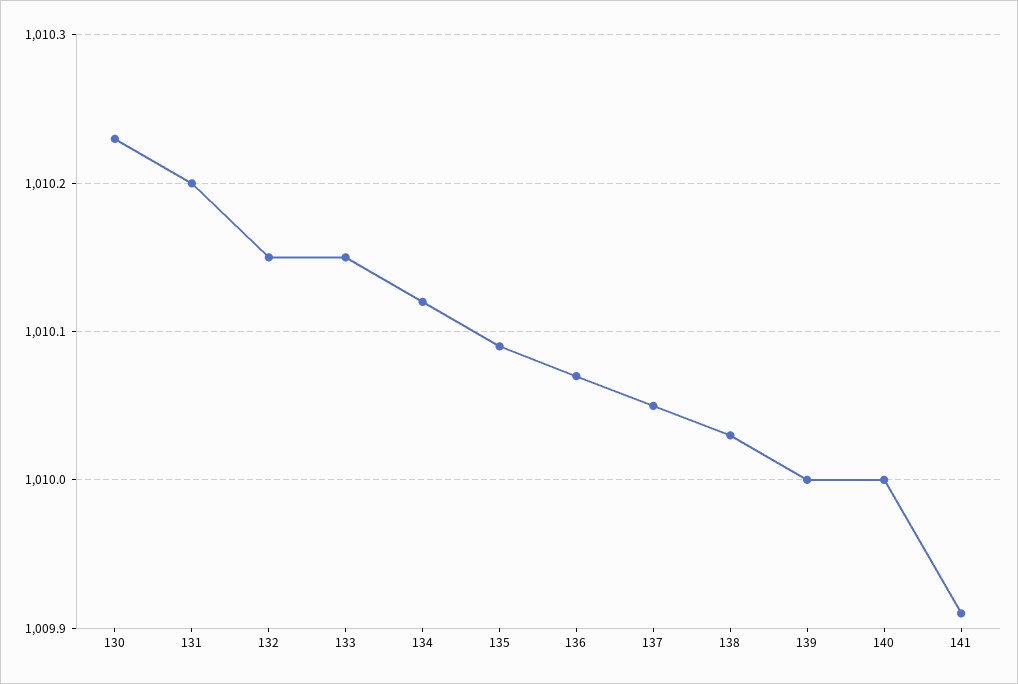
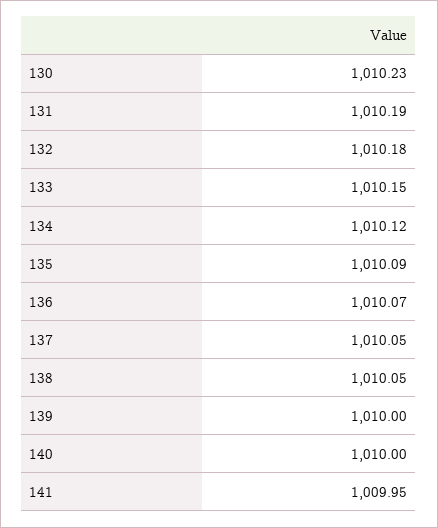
131: 1010.2 -> 1010.19
132: 1010.15 -> 1010.18
138: 1010.03 -> 1010.05
141: 1009.91 -> 1009.95

